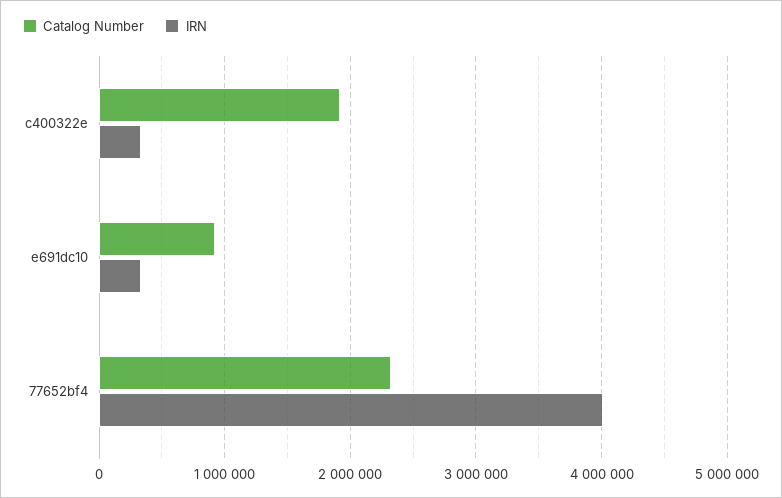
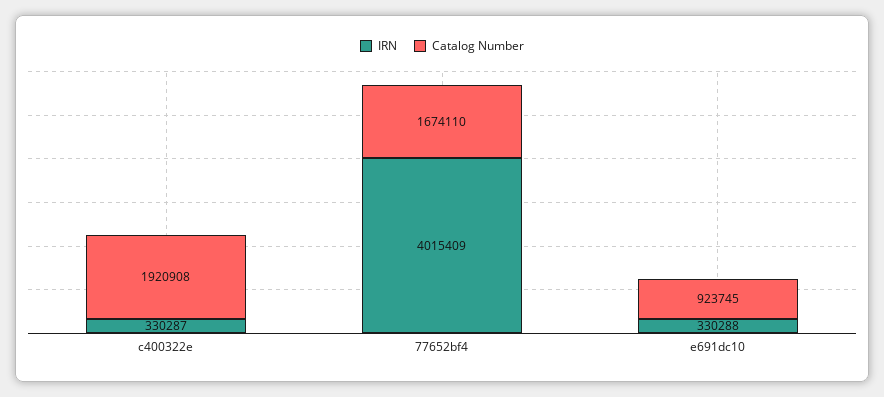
Catalog Number, 77652bf4: 2300000 -> 1674110

